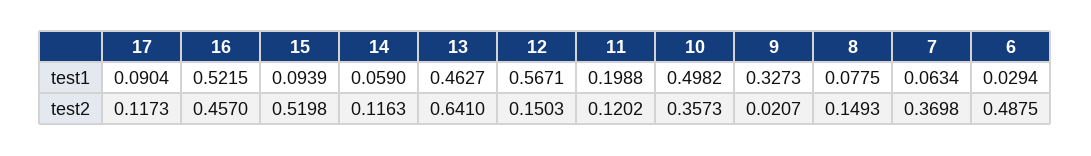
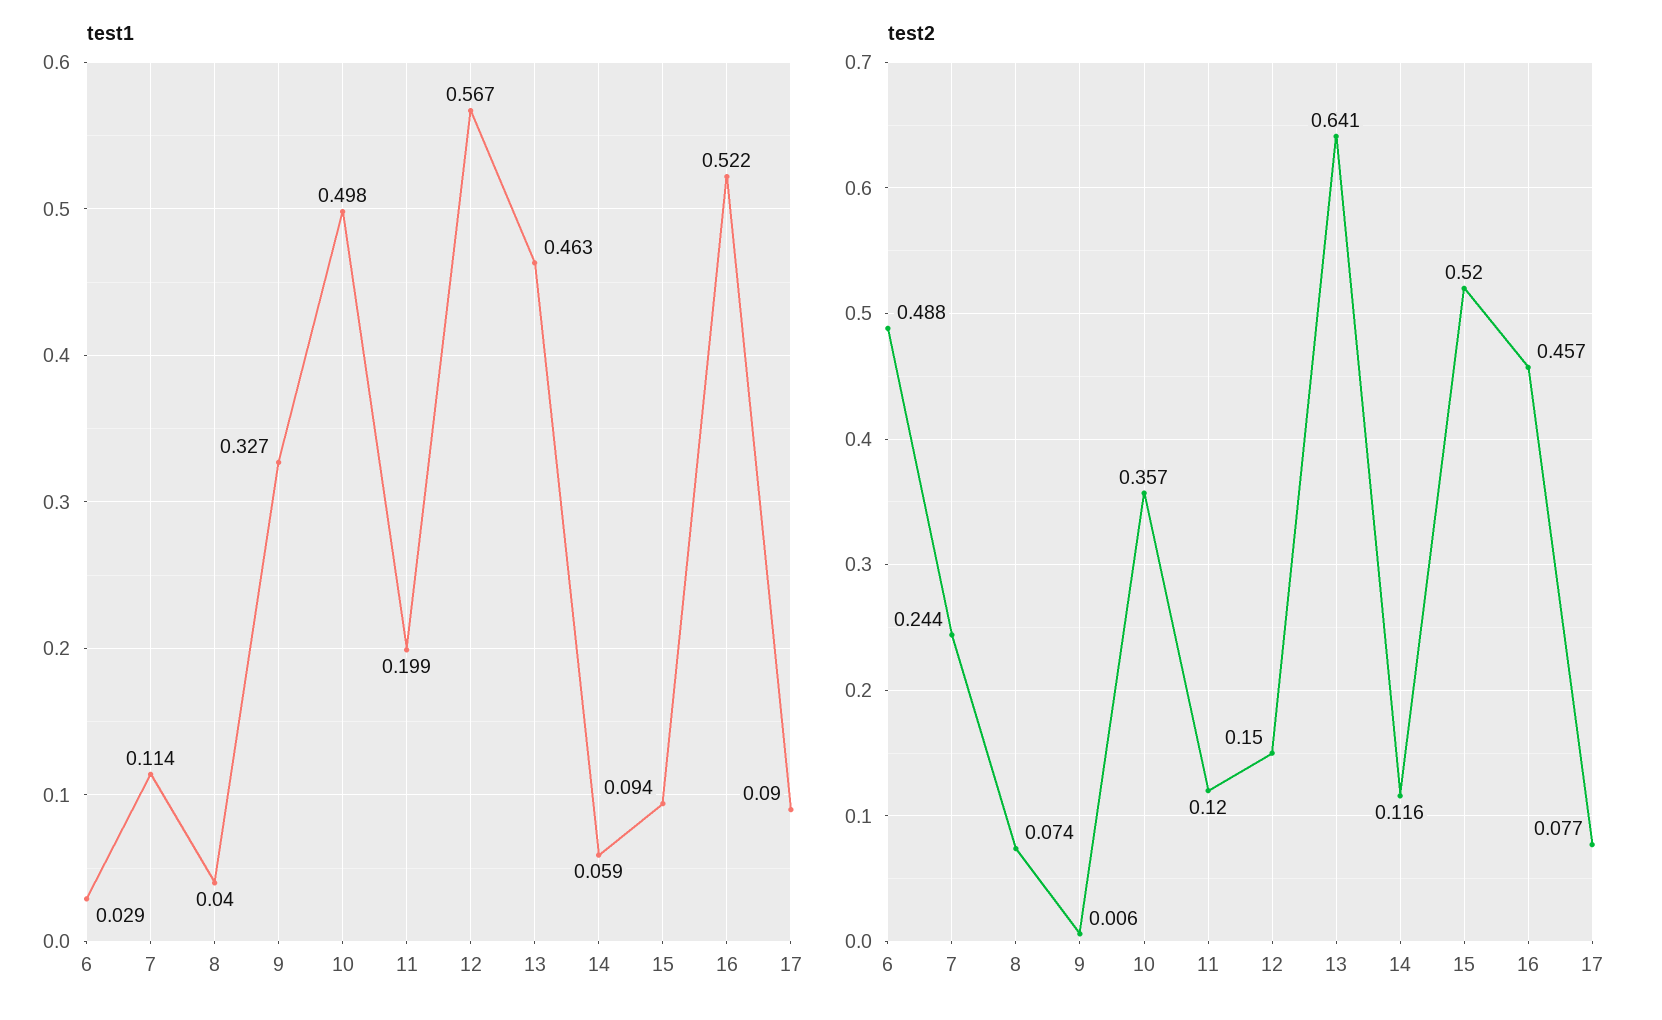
test1, 8: 0.0775 -> 0.04
test1, 7: 0.0634 -> 0.114
test2, 17: 0.1173 -> 0.077
test2, 9: 0.0207 -> 0.006
test2, 8: 0.1493 -> 0.074
test2, 7: 0.3698 -> 0.244

